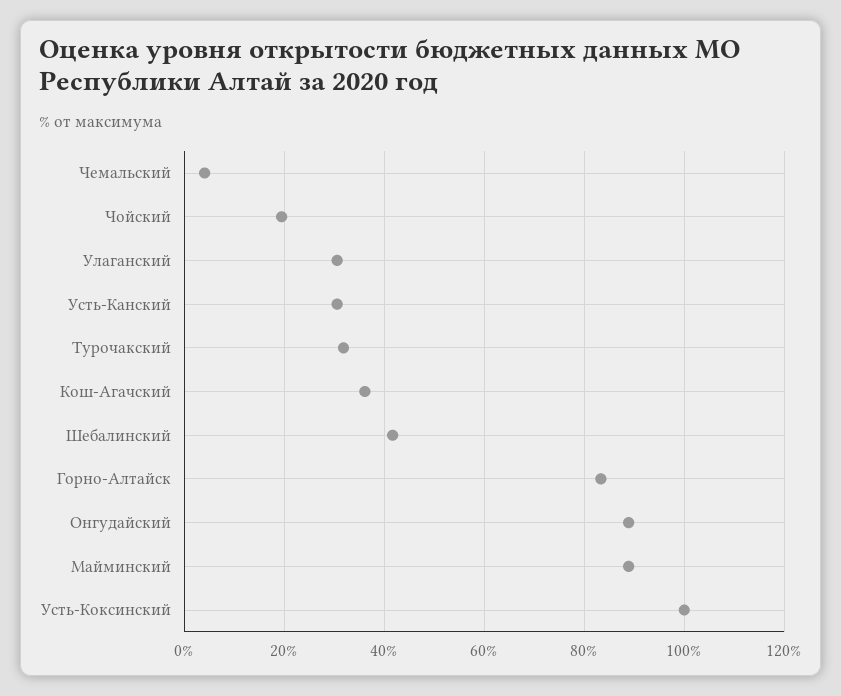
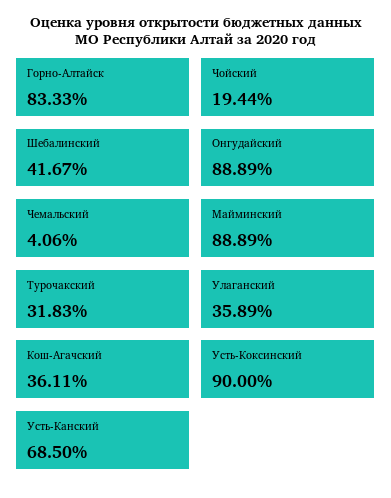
Улаганский: 30 -> 35.89
Усть-Канский: 30 -> 68.5
Усть-Коксинский: 100 -> 90

